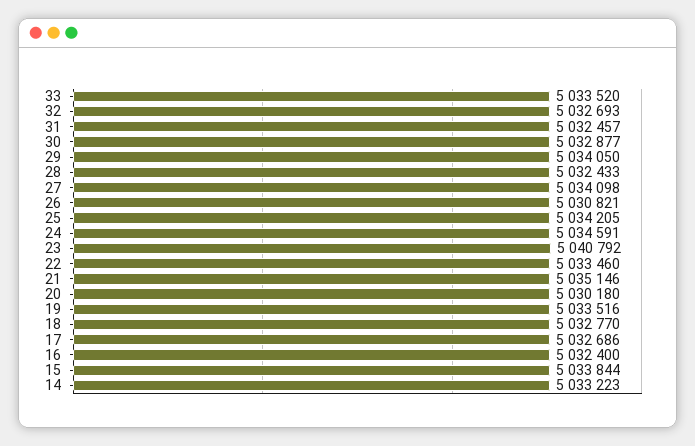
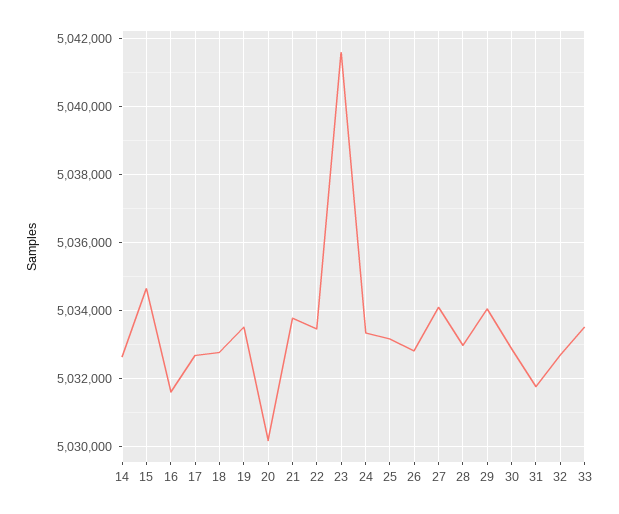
31: 5032457 -> 5031800
28: 5032433 -> 5033000
26: 5030821 -> 5032800
25: 5034205 -> 5033200
24: 5034591 -> 5033400
23: 5040792 -> 5041600
21: 5035146 -> 5033800
16: 5032400 -> 5031600
15: 5033844 -> 5034600
14: 5033223 -> 5032600

